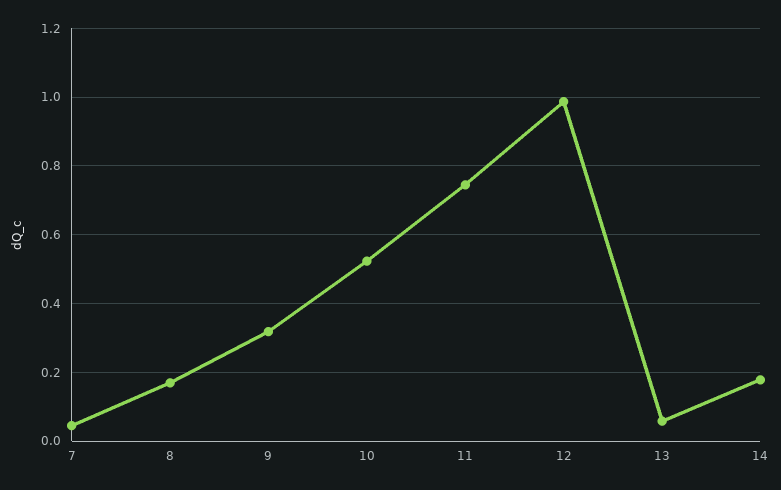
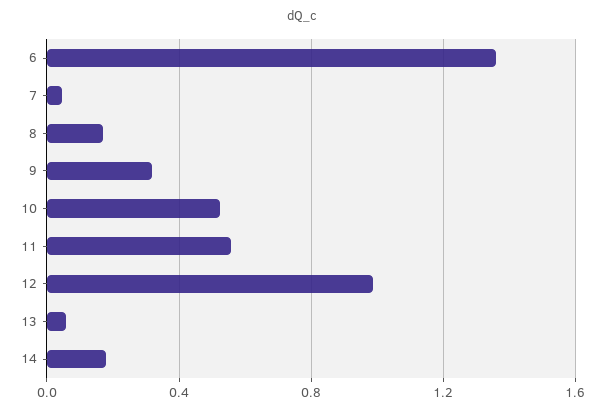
11: 0.74 -> 0.55
6: none -> 1.35

